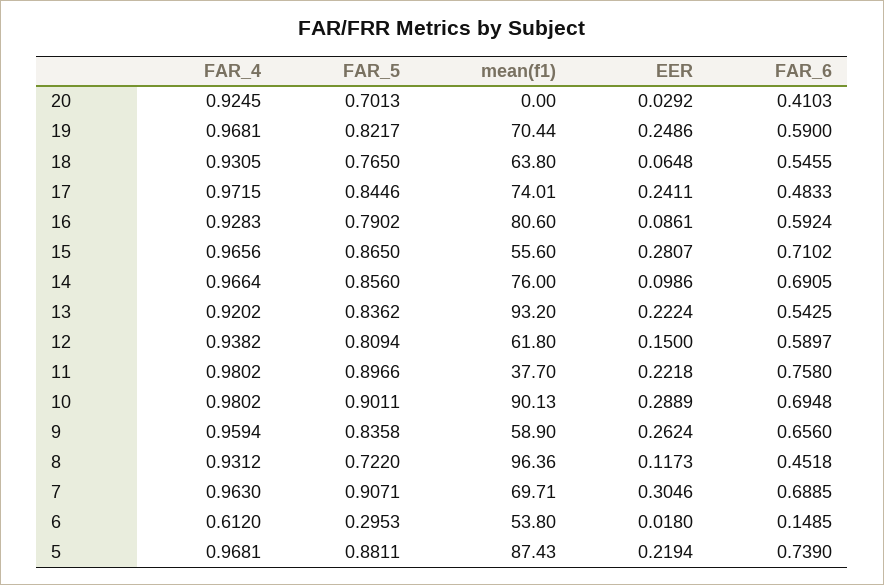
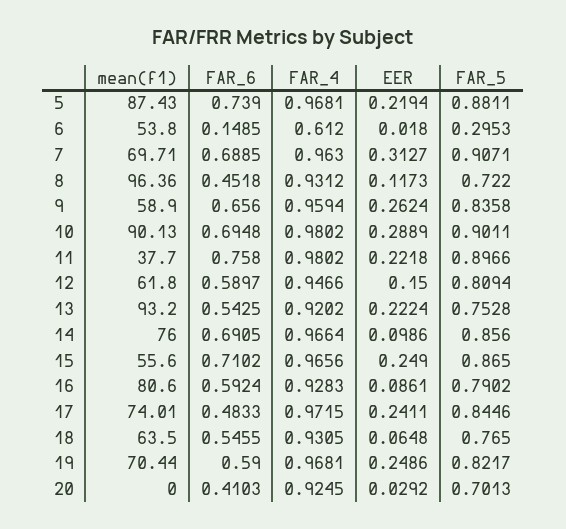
mean(f1), 18: 63.8 -> 63.5
EER, 15: 0.2807 -> 0.249
FAR_5, 13: 0.8362 -> 0.7528
FAR_4, 12: 0.9382 -> 0.9466
EER, 7: 0.3046 -> 0.3127

